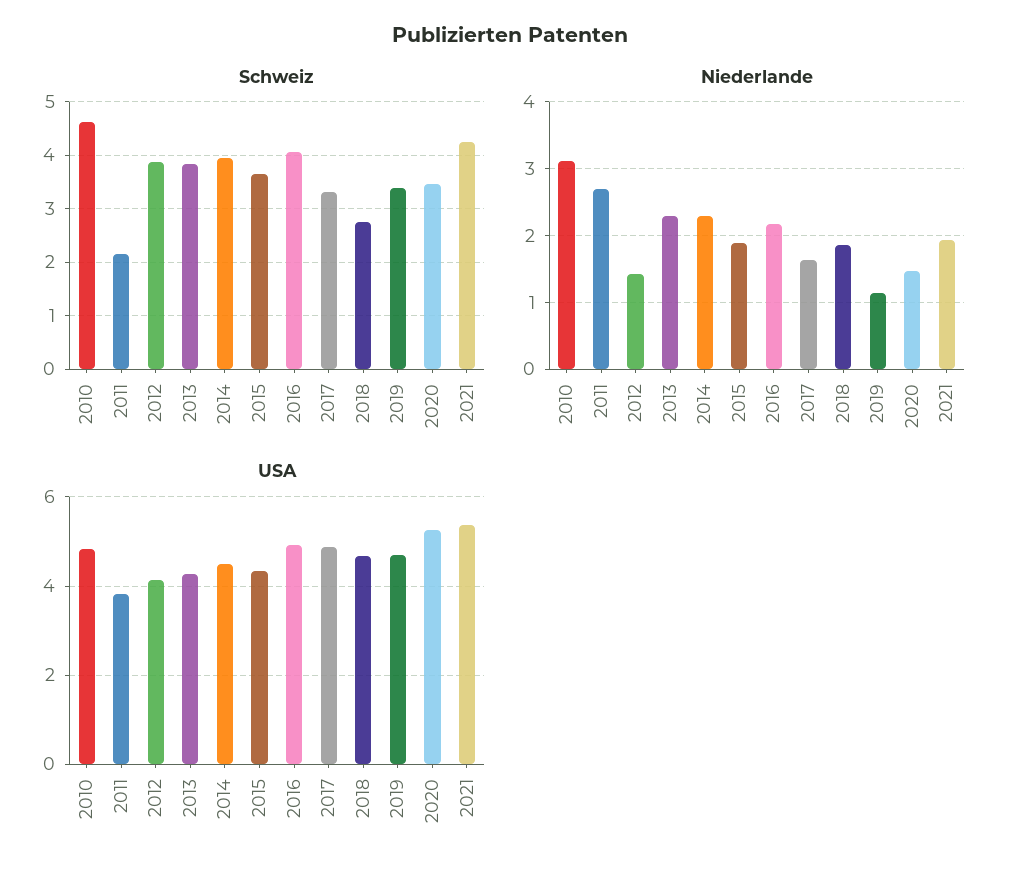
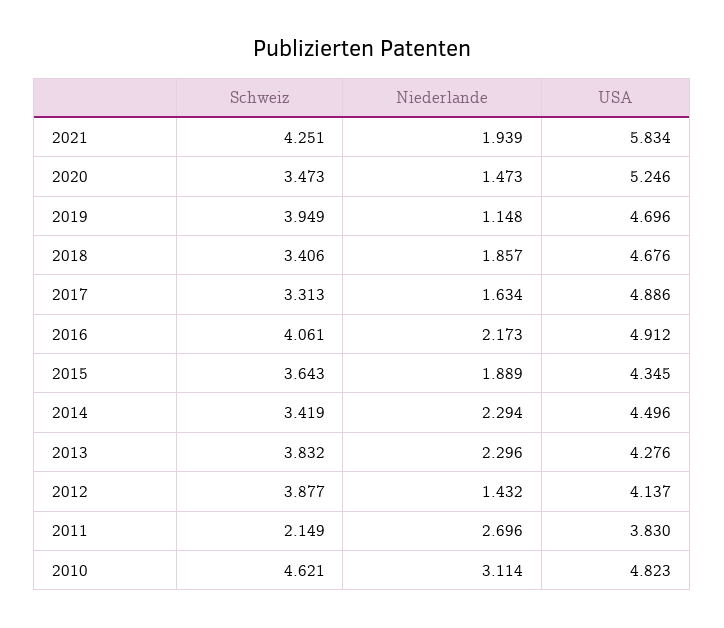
Schweiz, 2014: 4 -> 3.419
Schweiz, 2018: 2.8 -> 3.406
Schweiz, 2019: 3.4 -> 3.949
USA, 2021: 5.4 -> 5.834

